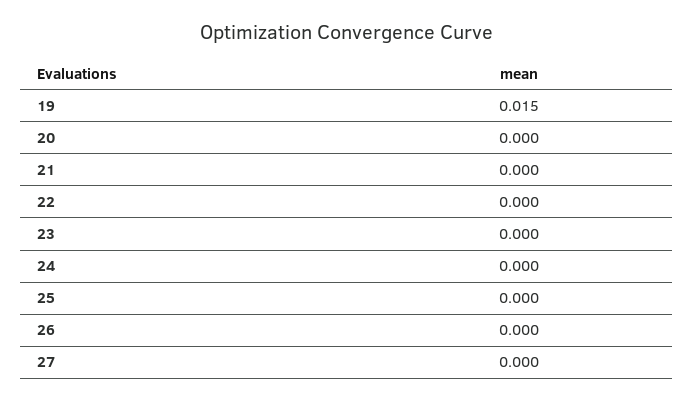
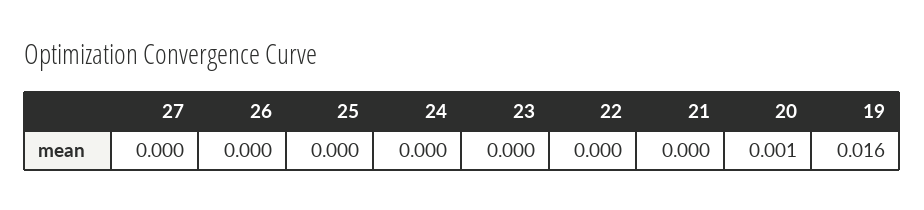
19: 0.015 -> 0.016
20: 0 -> 0.001

